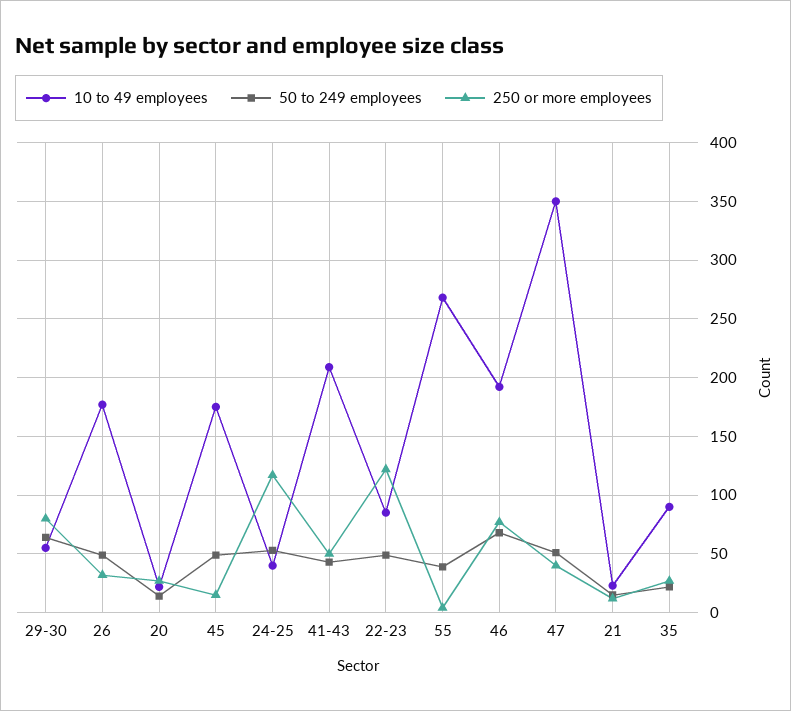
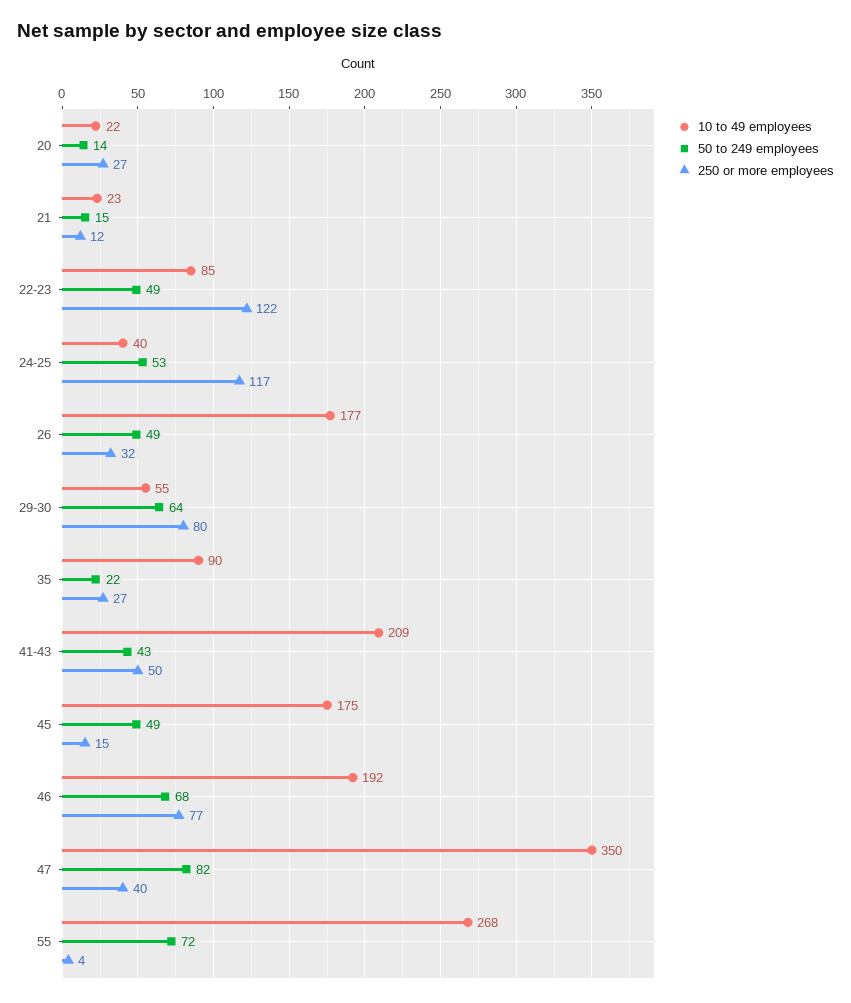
50 to 249 employees, 55: 40 -> 72
50 to 249 employees, 47: 50 -> 82

